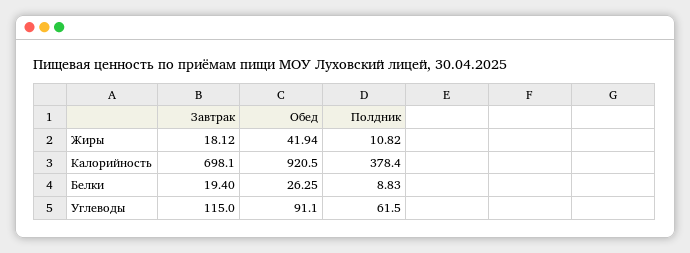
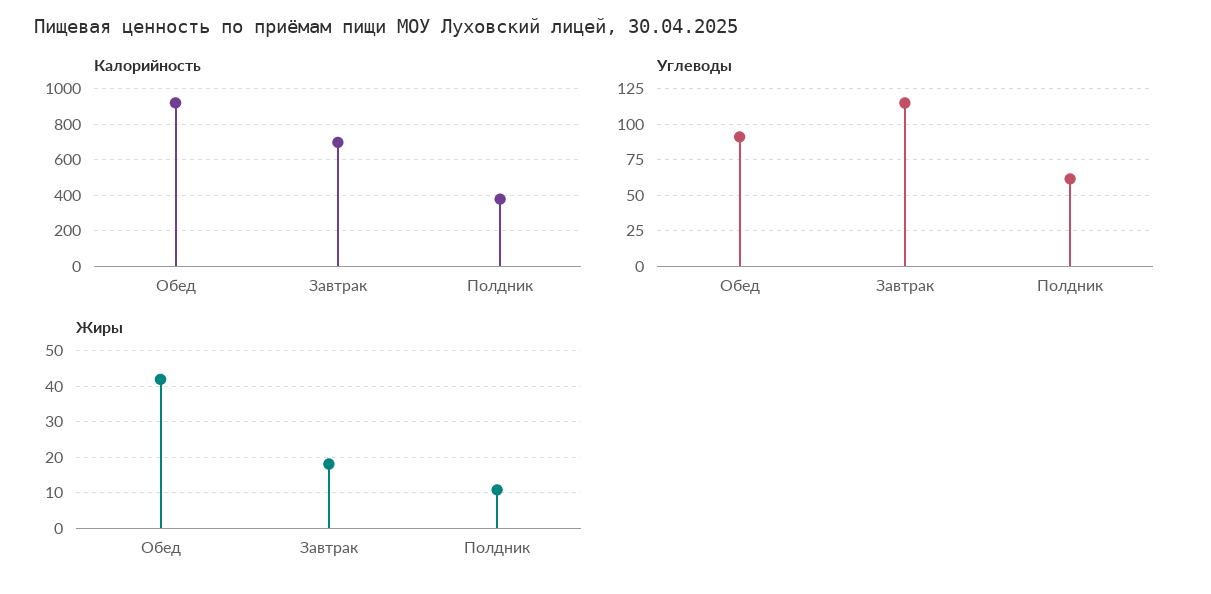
Белки, Завтрак: 19.4 -> none
Белки, Обед: 26.25 -> none
Белки, Полдник: 8.83 -> none

